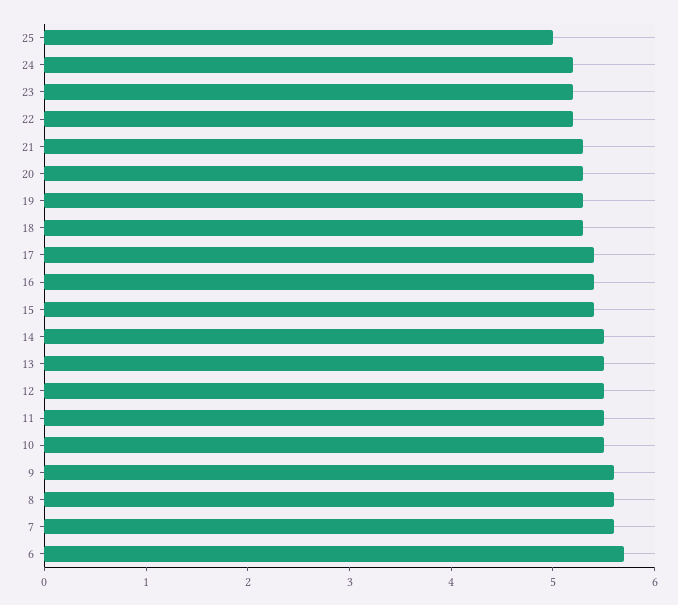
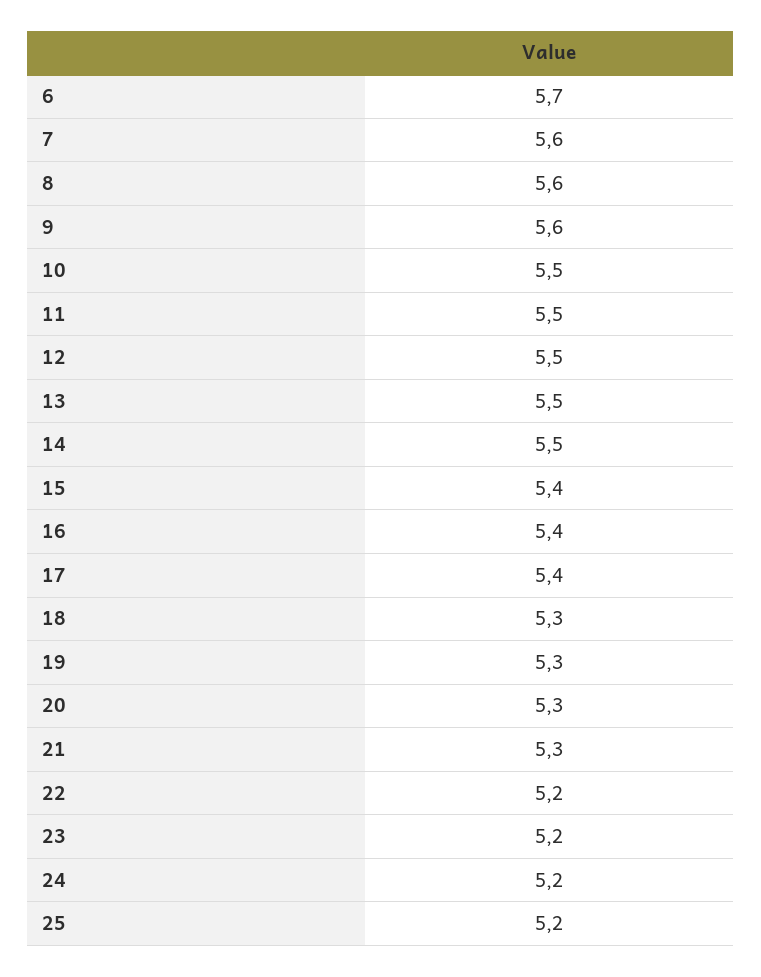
25: 5 -> 5.2

